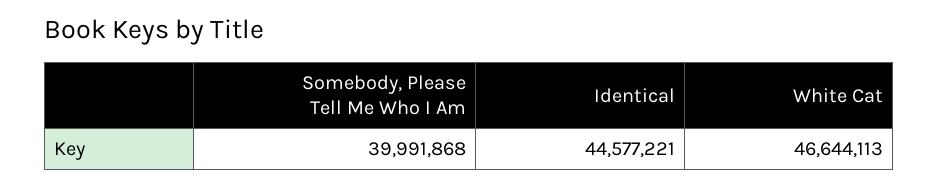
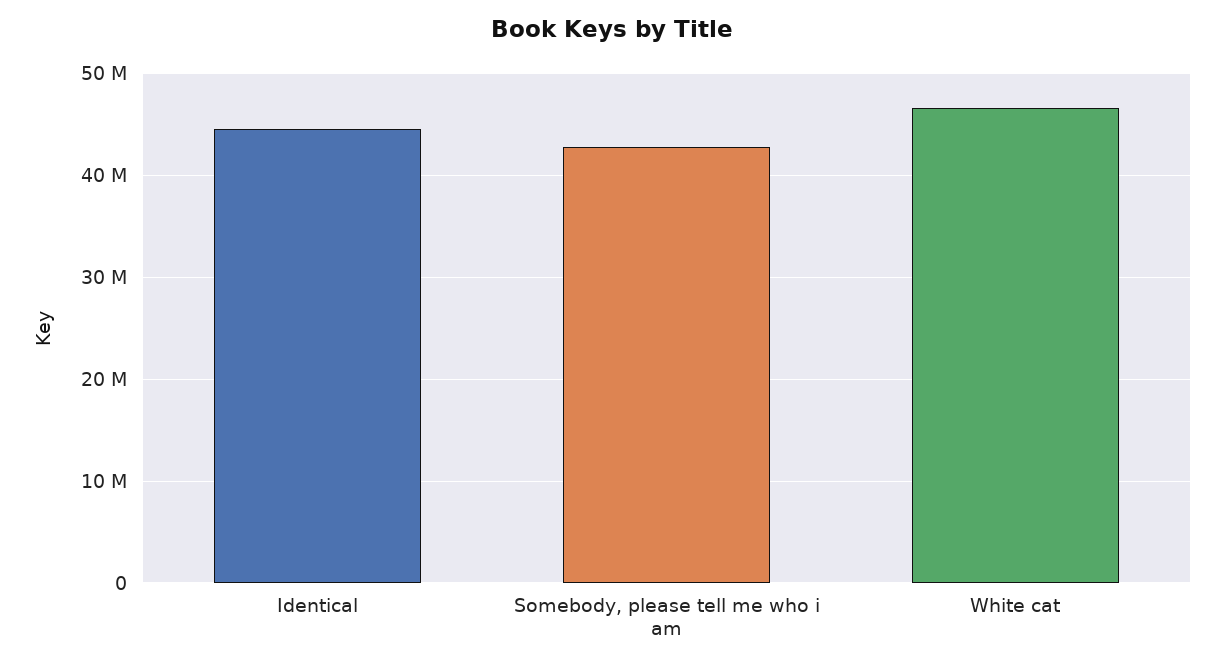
Somebody, Please Tell Me Who I Am: 39991868 -> 43000000

